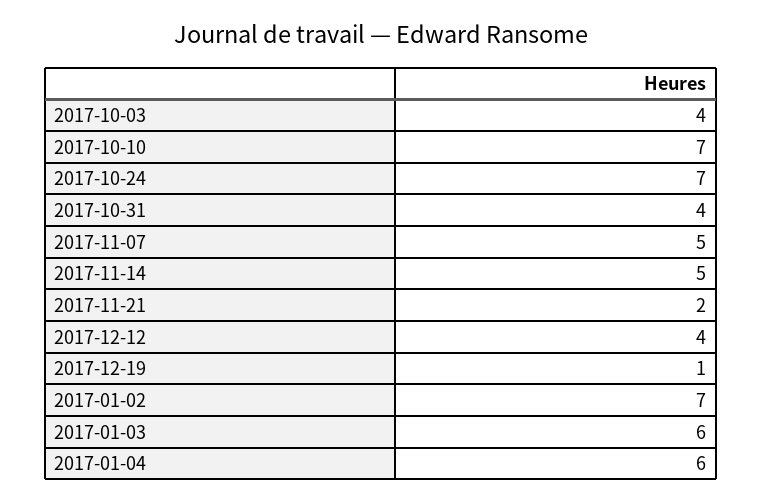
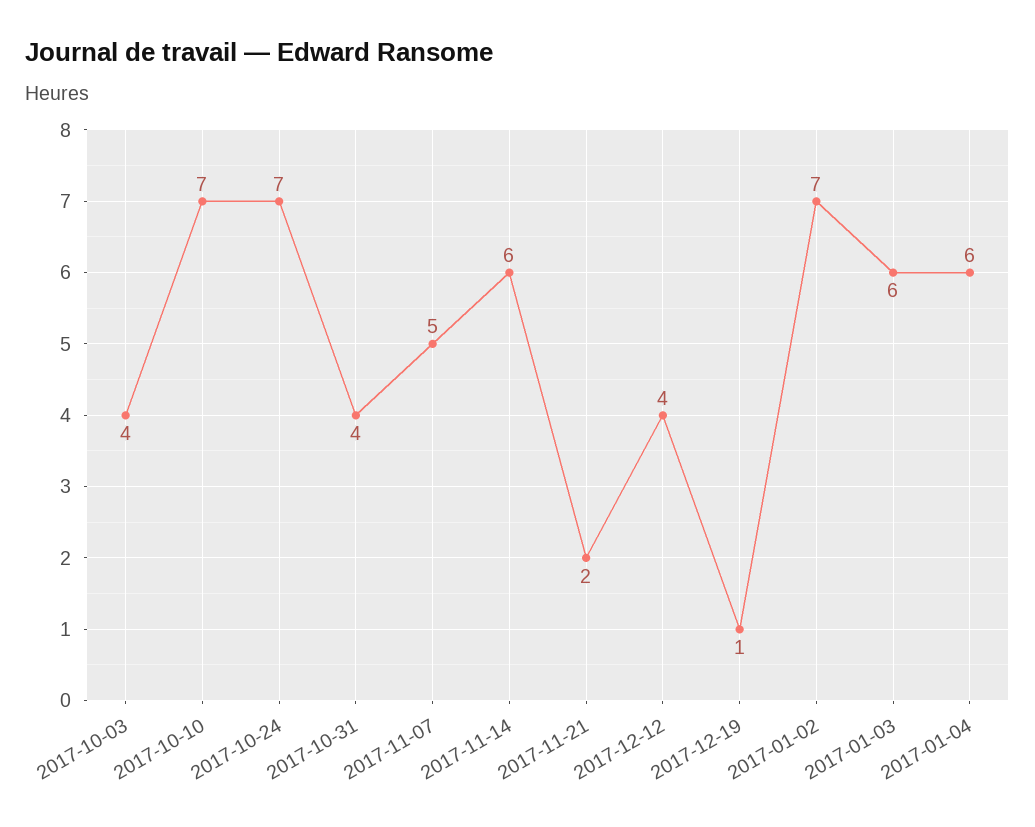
2017-11-14: 5 -> 6

